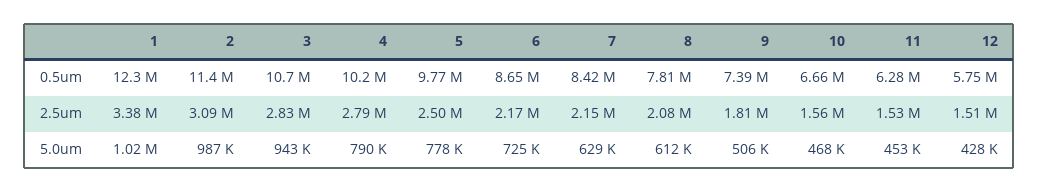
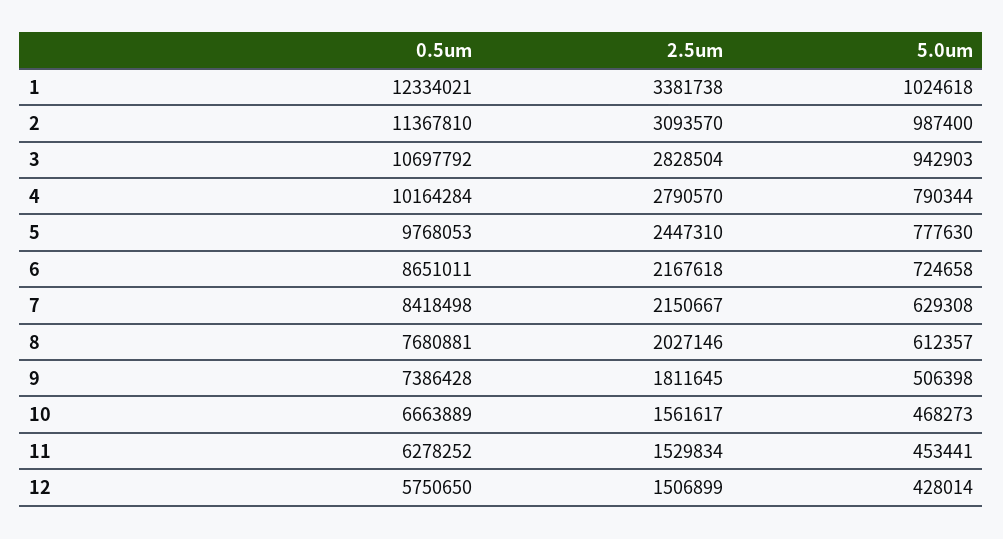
8, 0.5um: 7810000 -> 7680881
5, 2.5um: 2500000 -> 2447310
8, 2.5um: 2080000 -> 2027146

